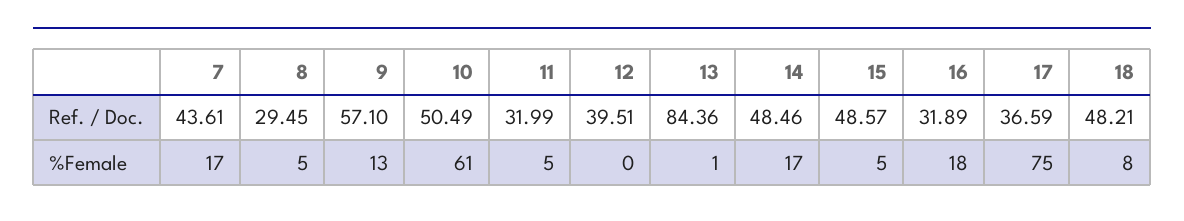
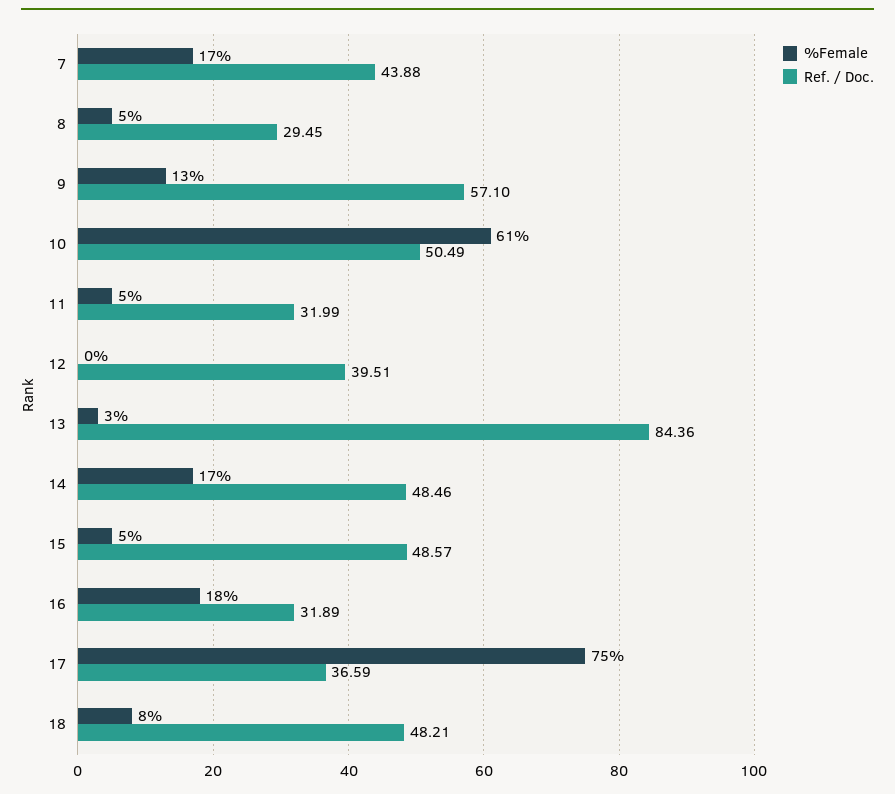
Ref. / Doc., 7: 43.61 -> 43.88
%Female, 13: 1 -> 3

